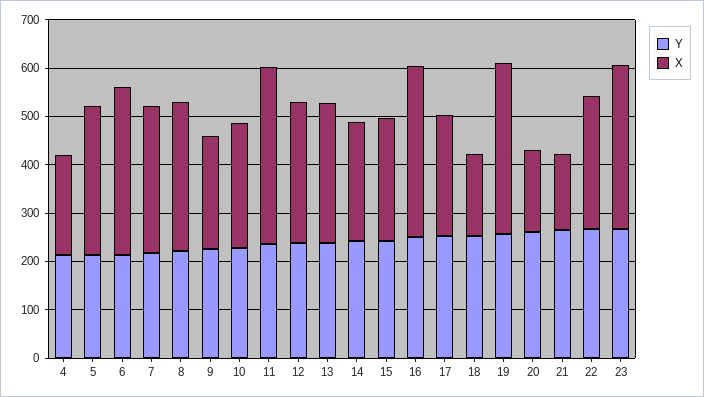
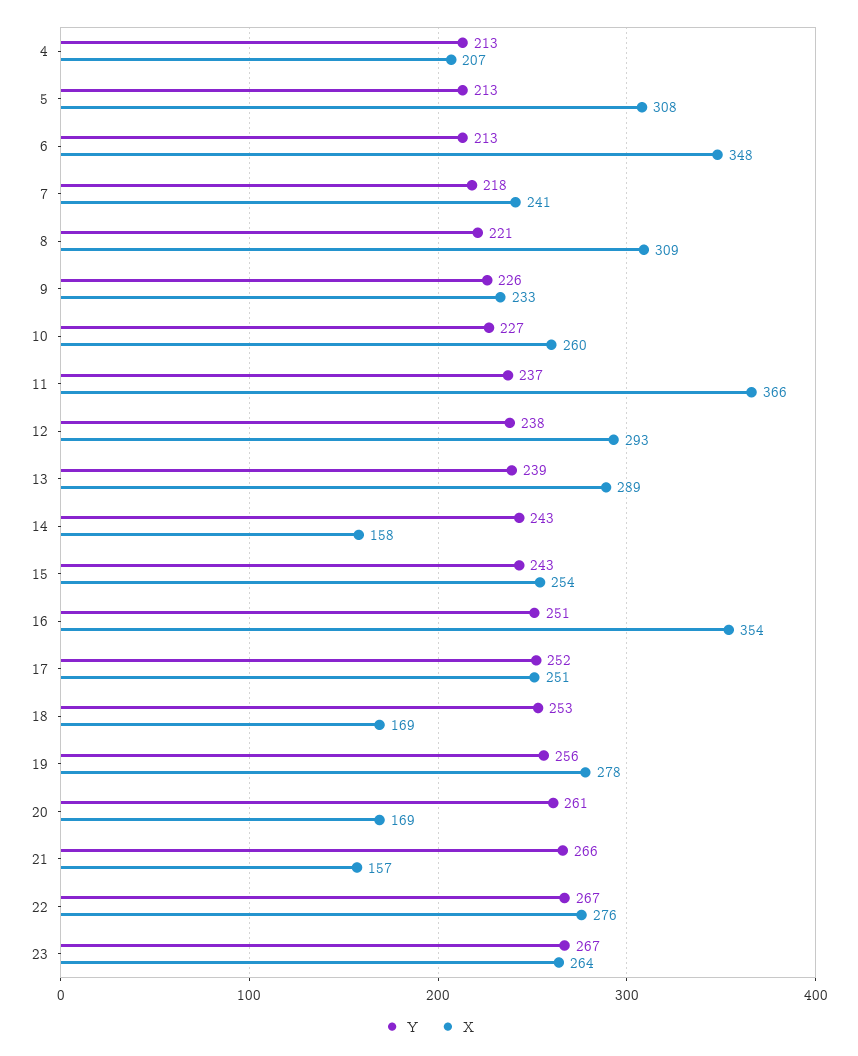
X, 7: 300 -> 241
X, 14: 240 -> 158
X, 19: 360 -> 278
X, 23: 340 -> 264

